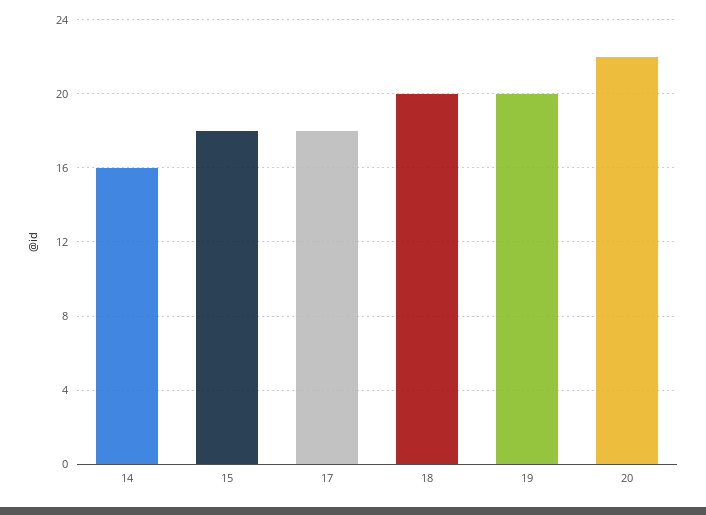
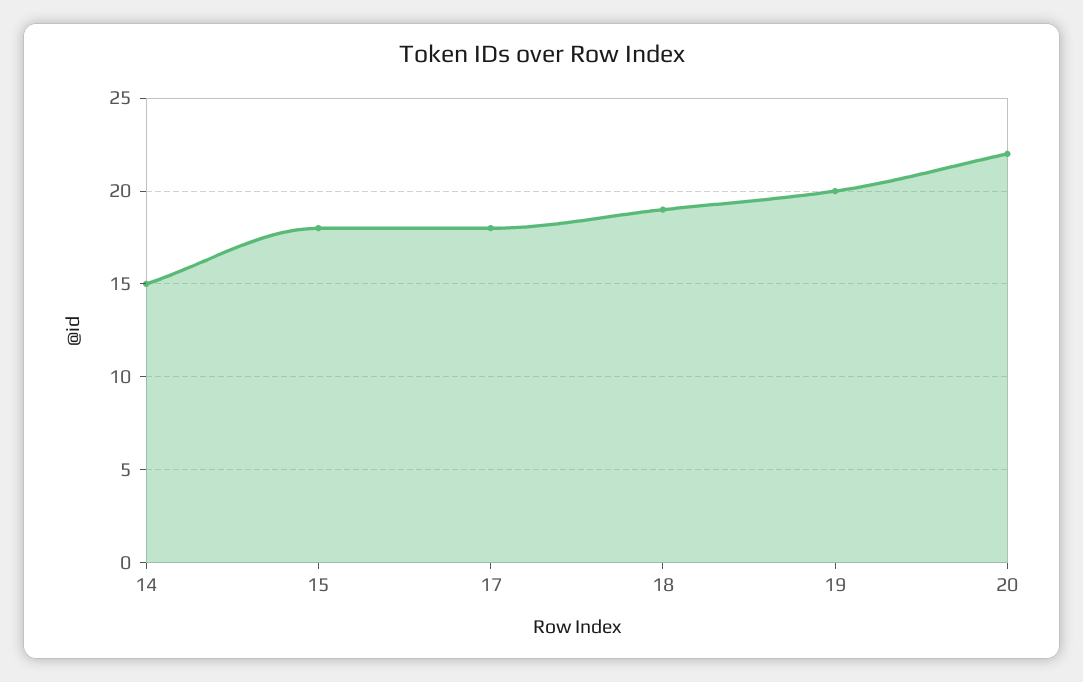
14: 16 -> 15
18: 20 -> 19

